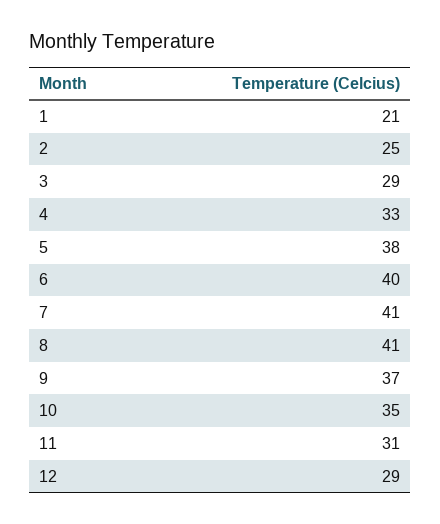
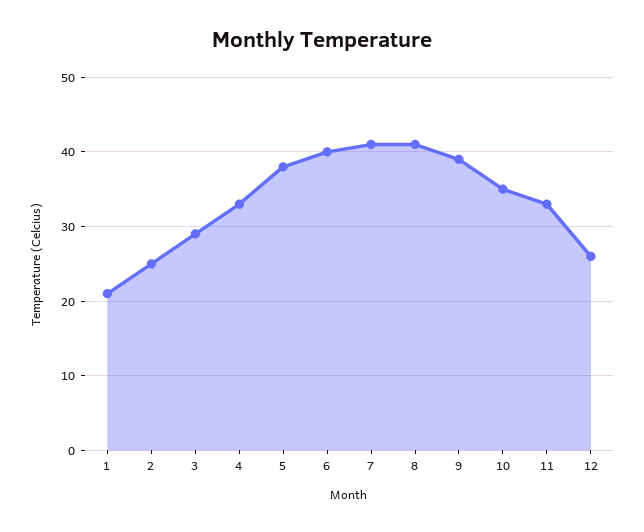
9: 37 -> 39
11: 31 -> 33
12: 29 -> 26

